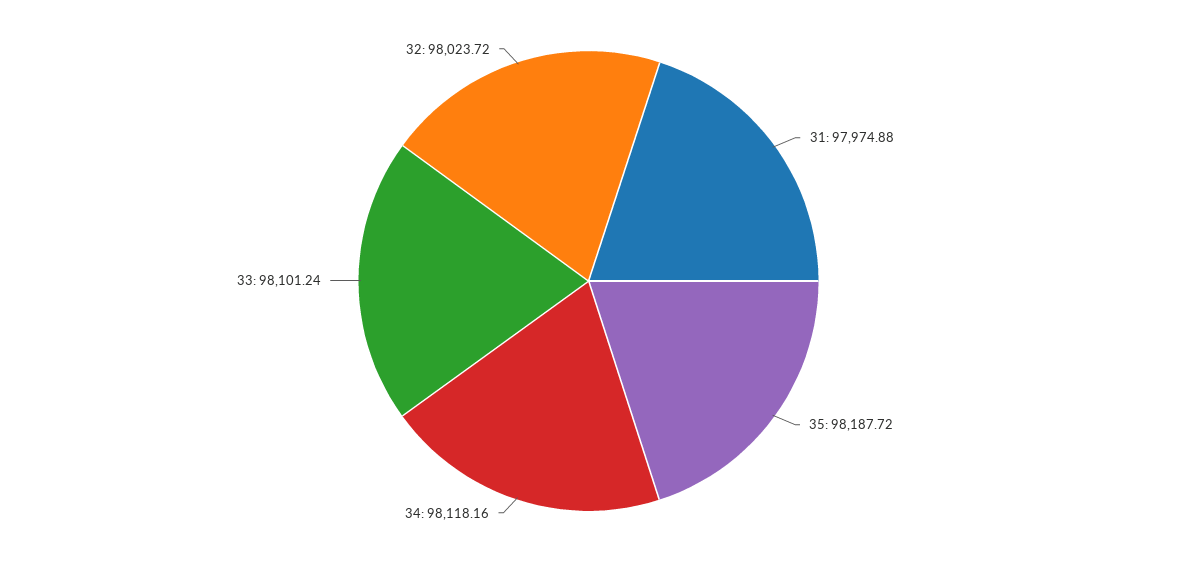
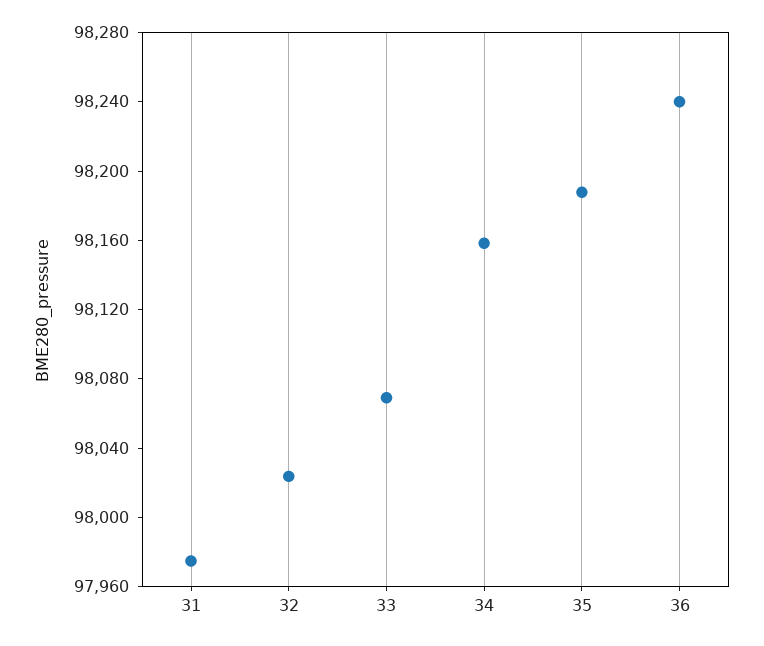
34: 98118.16 -> 98160
33: 98101.24 -> 98070
36: none -> 98240

